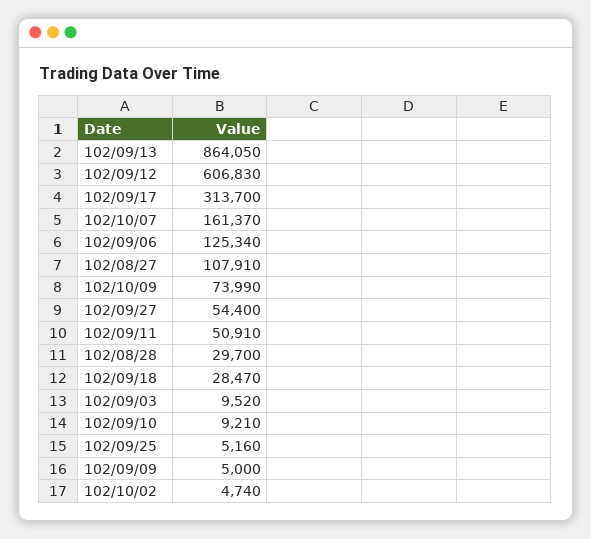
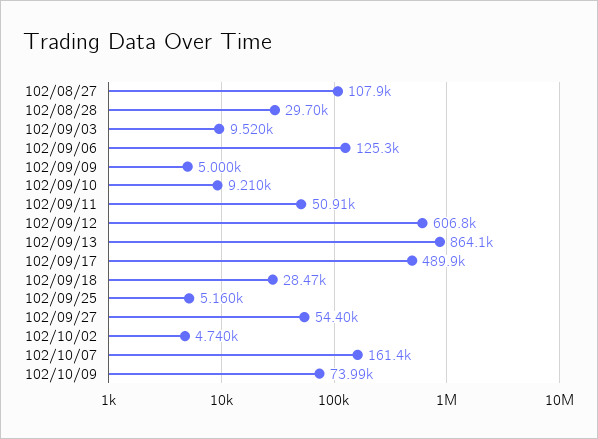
102/09/17: 313700 -> 489900

